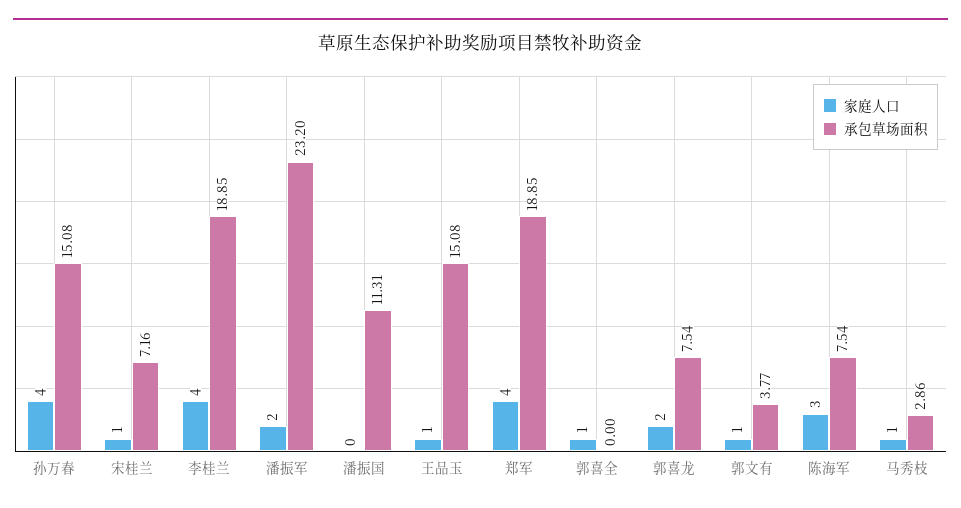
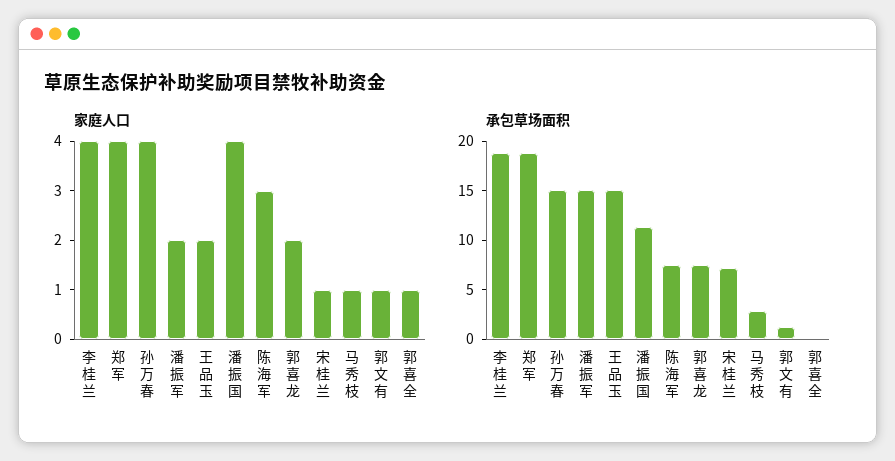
承包草场面积, 潘振军: 23.2 -> 15
家庭人口, 潘振国: 0 -> 4
家庭人口, 王品玉: 1 -> 2
承包草场面积, 郭文有: 3.77 -> 1

